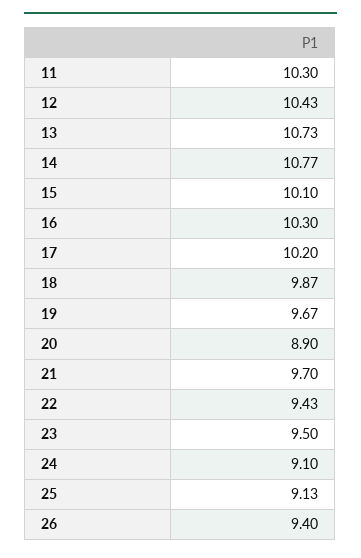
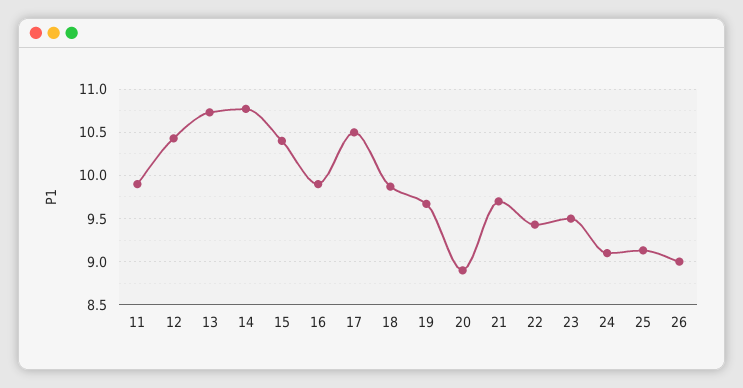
11: 10.3 -> 9.9
15: 10.1 -> 10.4
16: 10.3 -> 9.9
17: 10.2 -> 10.5
26: 9.4 -> 9

